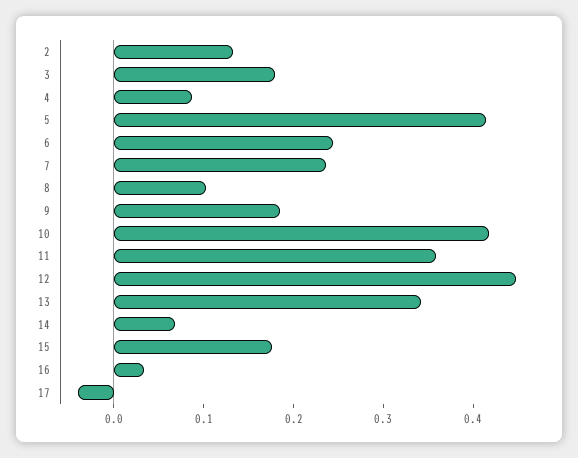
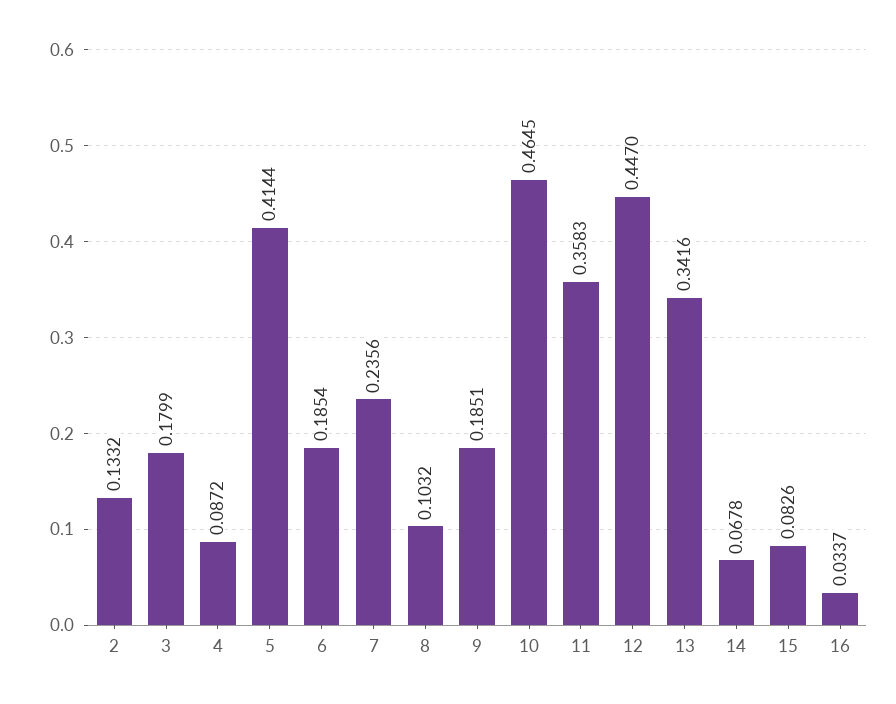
6: 0.24 -> 0.1854
10: 0.42 -> 0.4645
15: 0.18 -> 0.0826
17: -0.04 -> none

